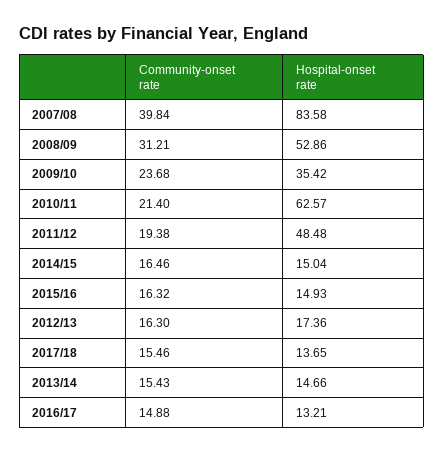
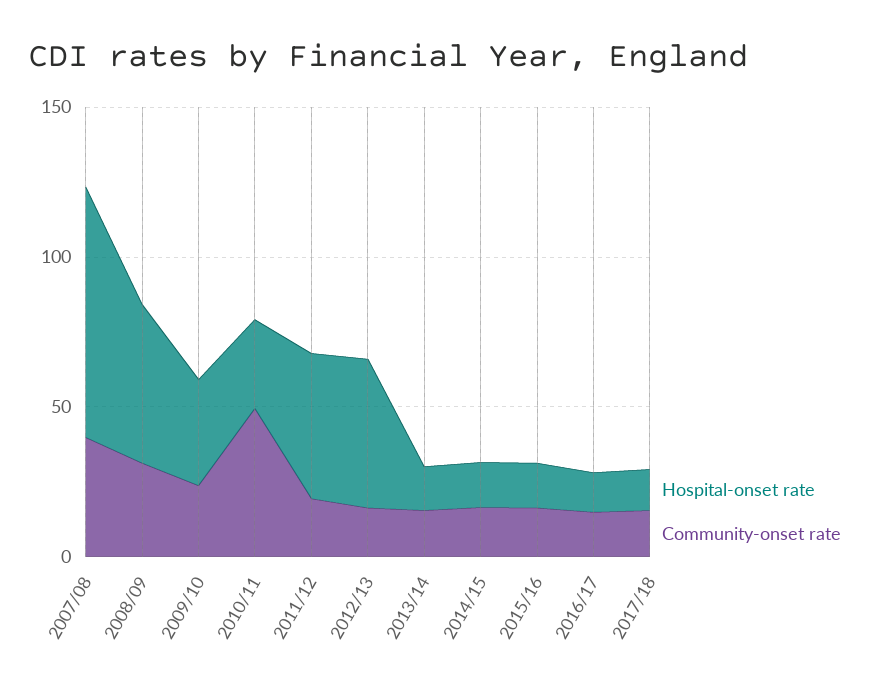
Community-onset rate, 2010/11: 21.4 -> 50
Hospital-onset rate, 2010/11: 62.57 -> 30
Hospital-onset rate, 2012/13: 17.36 -> 50

